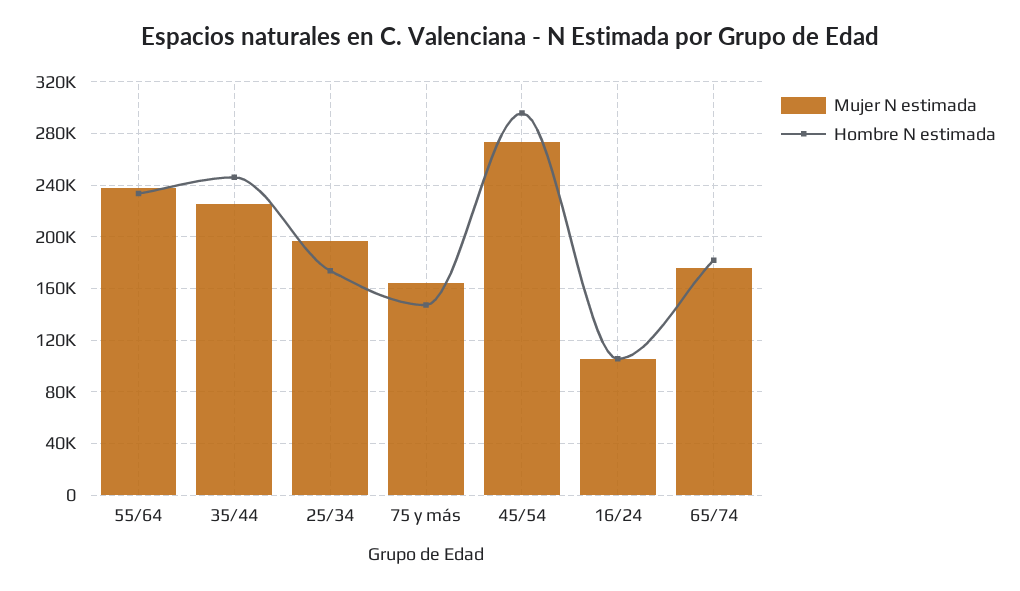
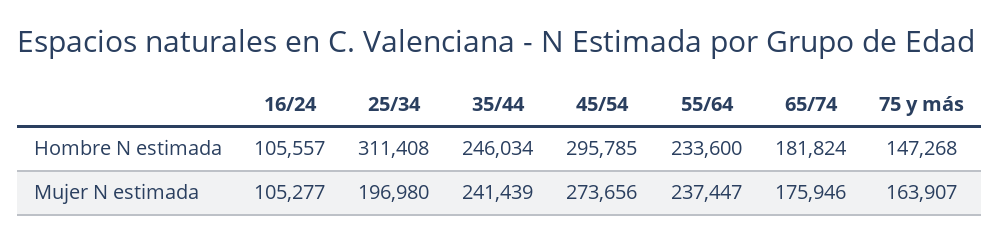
Mujer N estimada, 35/44: 225000 -> 241439
Hombre N estimada, 25/34: 175000 -> 311408

